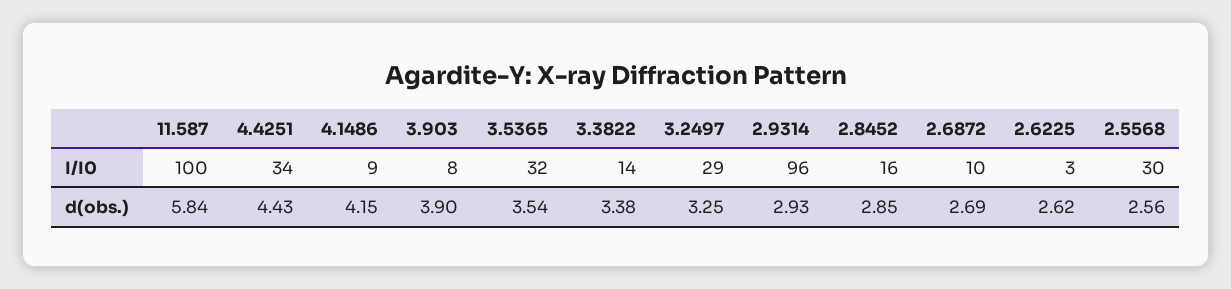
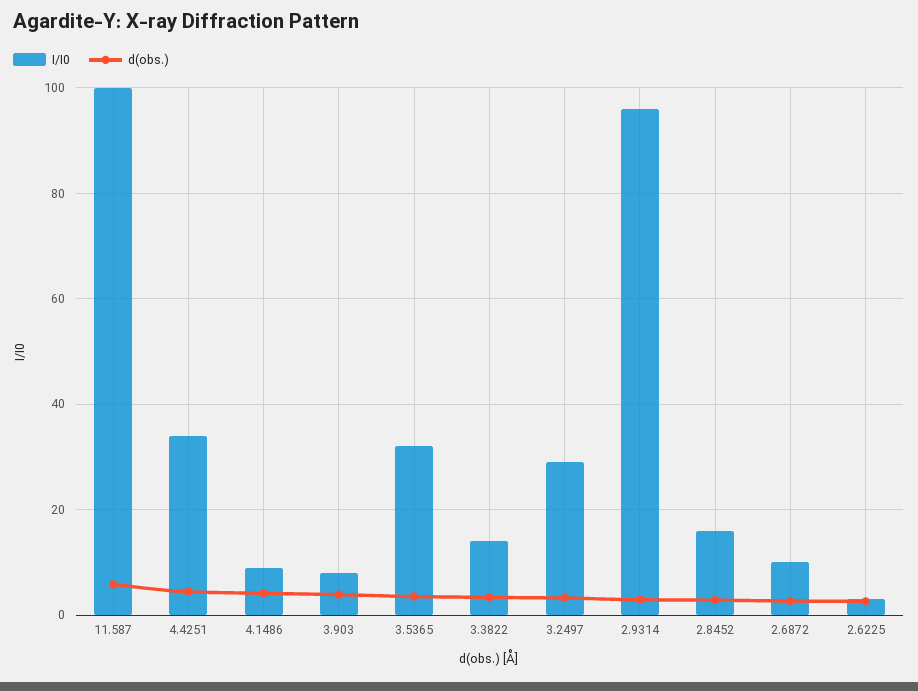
I/I0, 2.5568: 30 -> none
d(obs.), 2.5568: 2.56 -> none

